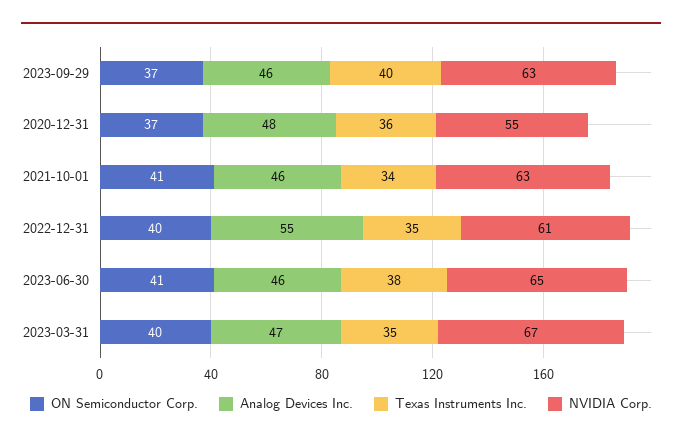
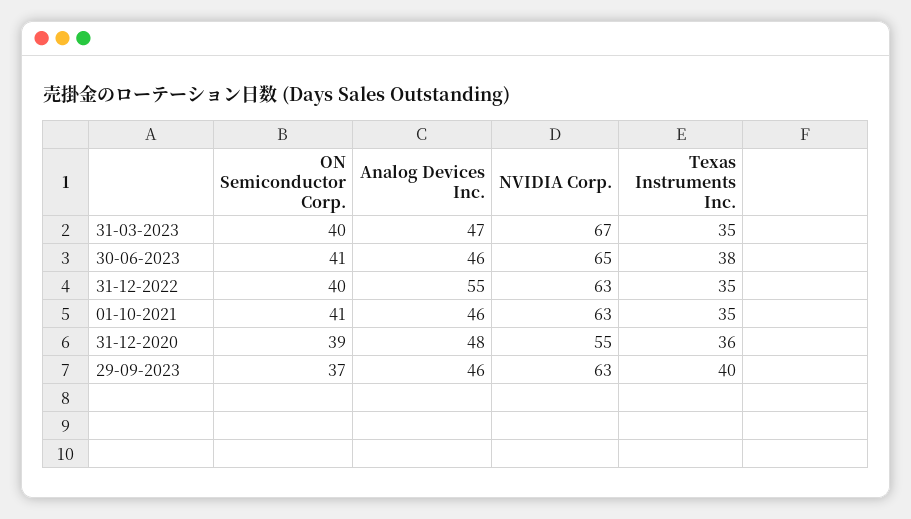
ON Semiconductor Corp., 2020-12-31: 37 -> 39
Texas Instruments Inc., 2021-10-01: 34 -> 35
NVIDIA Corp., 2022-12-31: 61 -> 63

